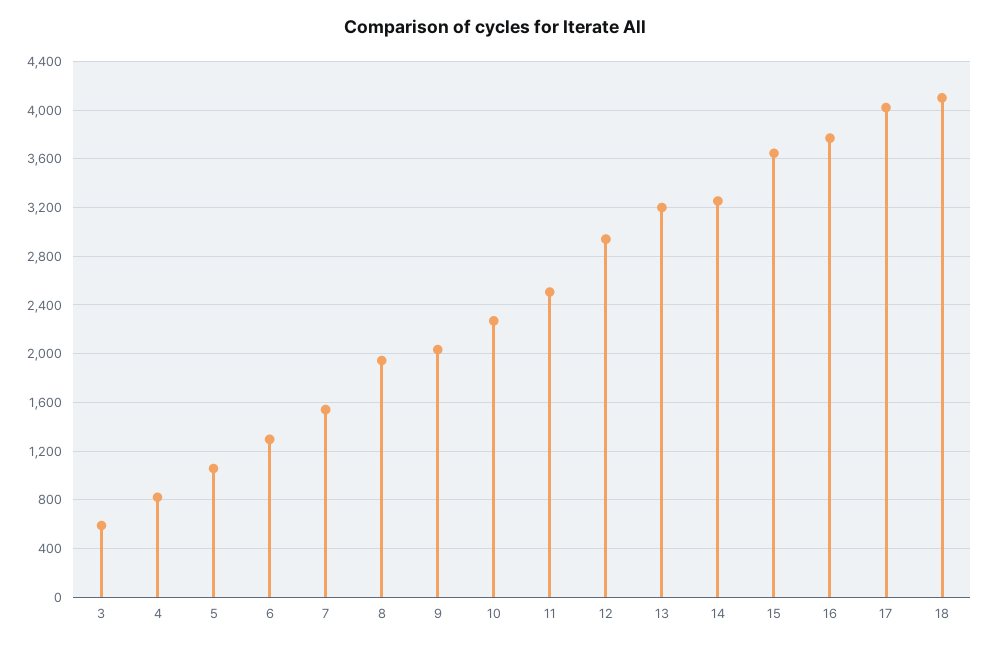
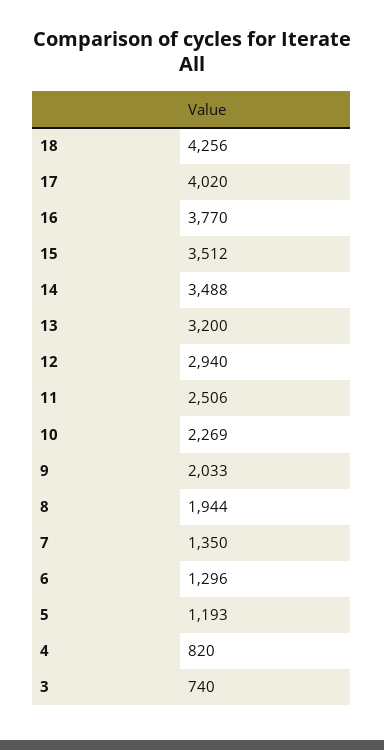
3: 600 -> 740
5: 1050 -> 1193
7: 1550 -> 1350
14: 3250 -> 3488
15: 3650 -> 3512
18: 4100 -> 4256

